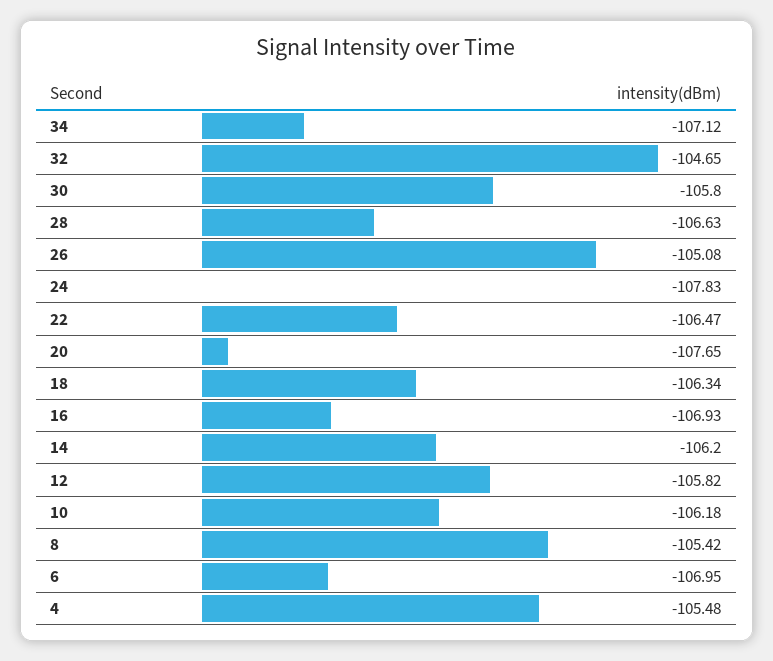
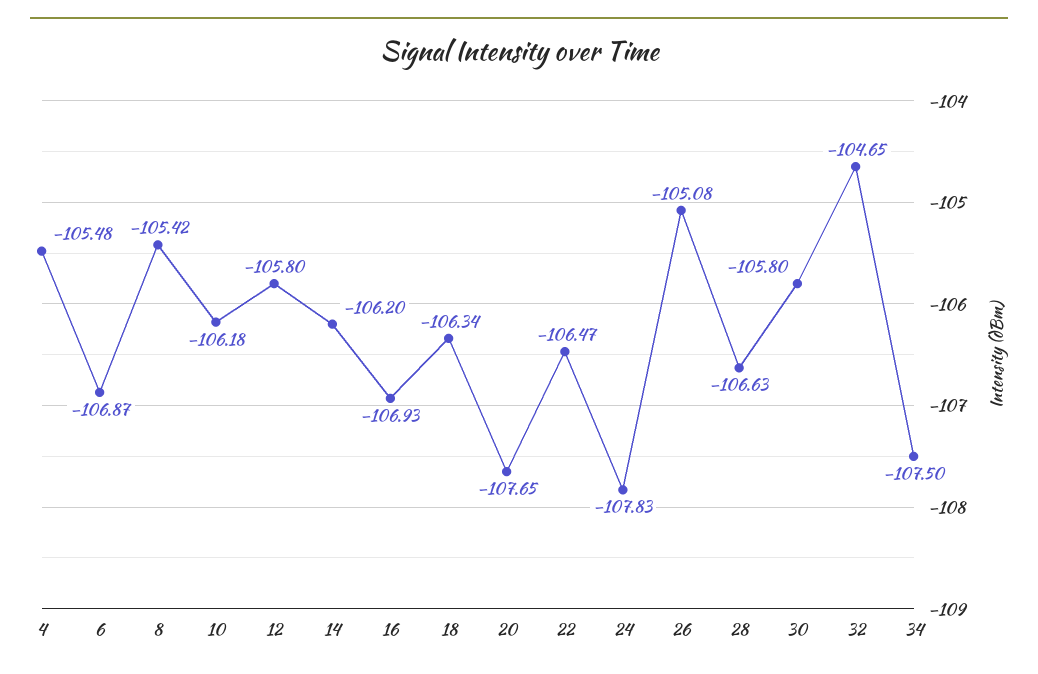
34: -107.12 -> -107.5
12: -105.82 -> -105.8
6: -106.95 -> -106.87

